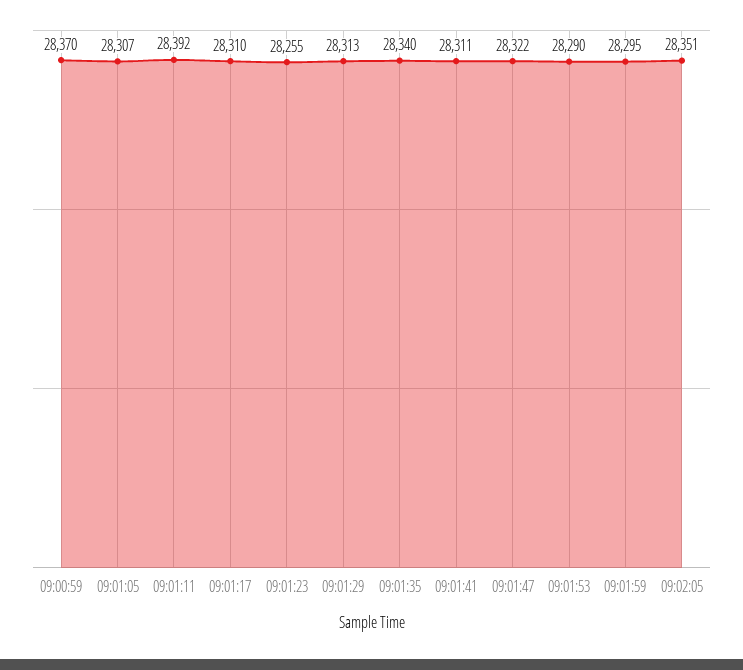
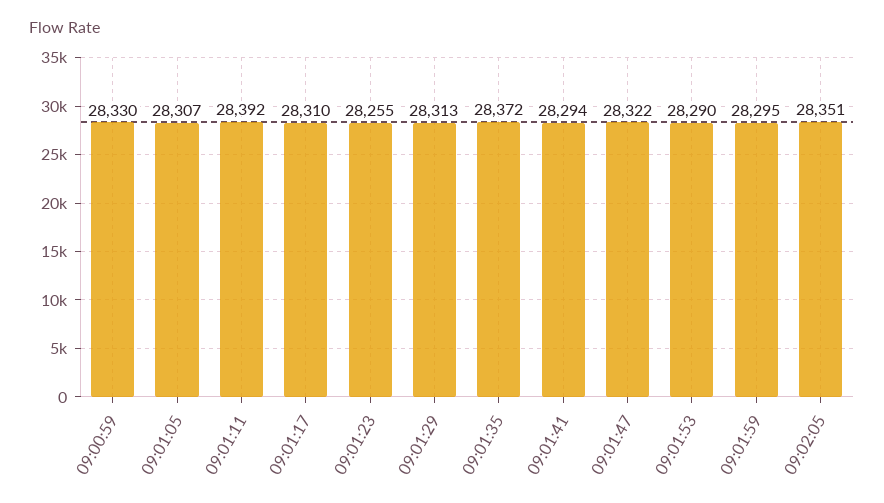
09:00:59: 28370 -> 28330
09:01:35: 28340 -> 28372
09:01:41: 28311 -> 28294

